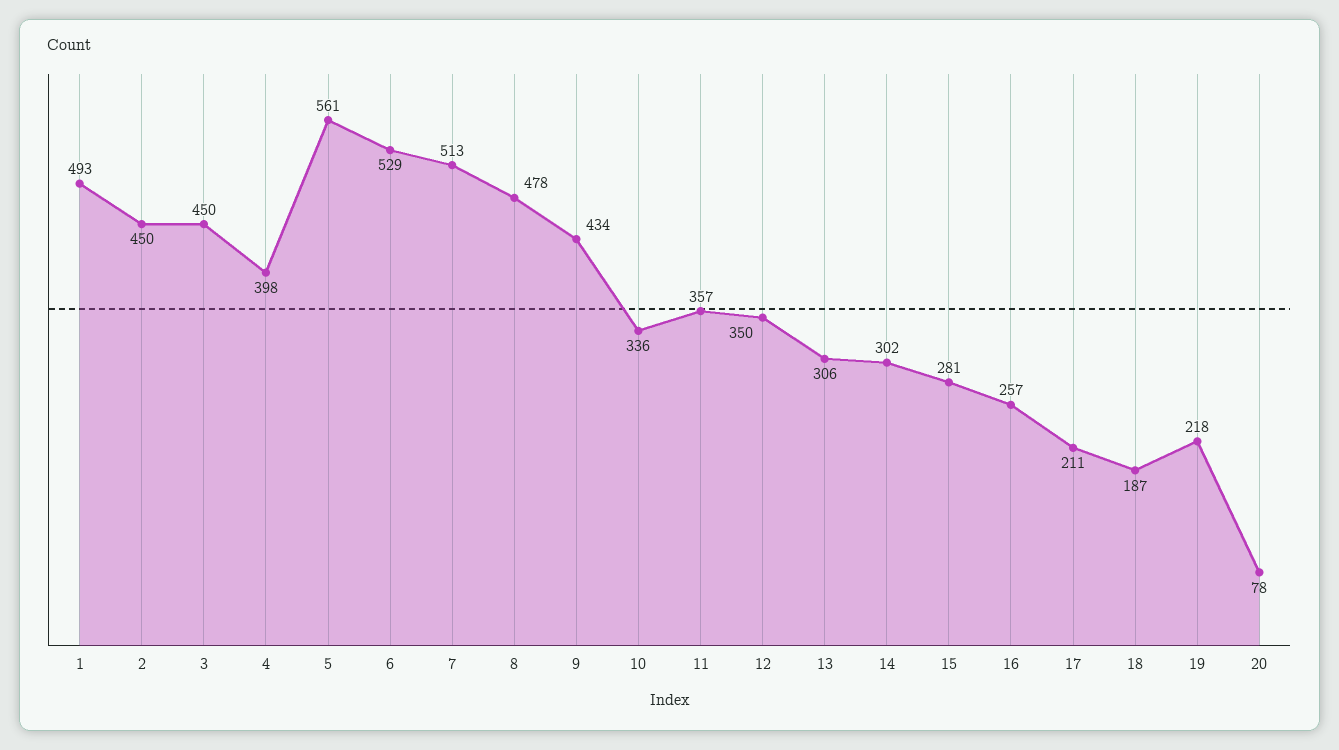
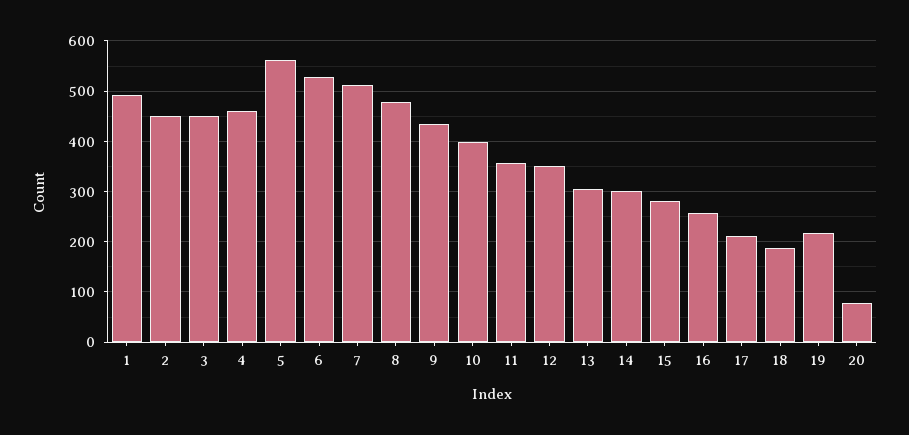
4: 398 -> 460
10: 336 -> 400

